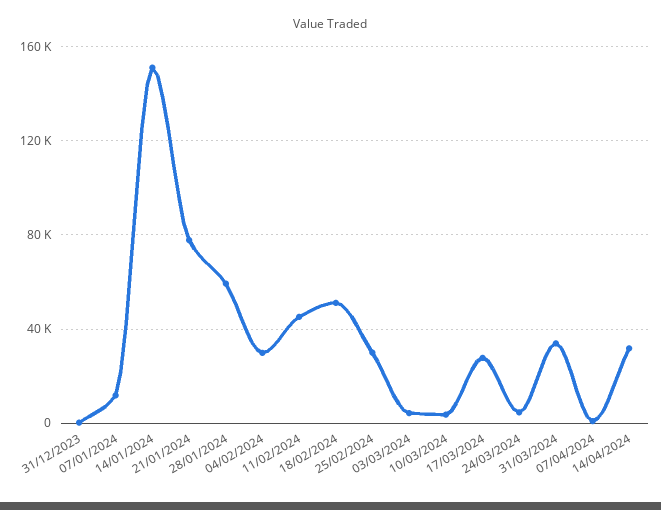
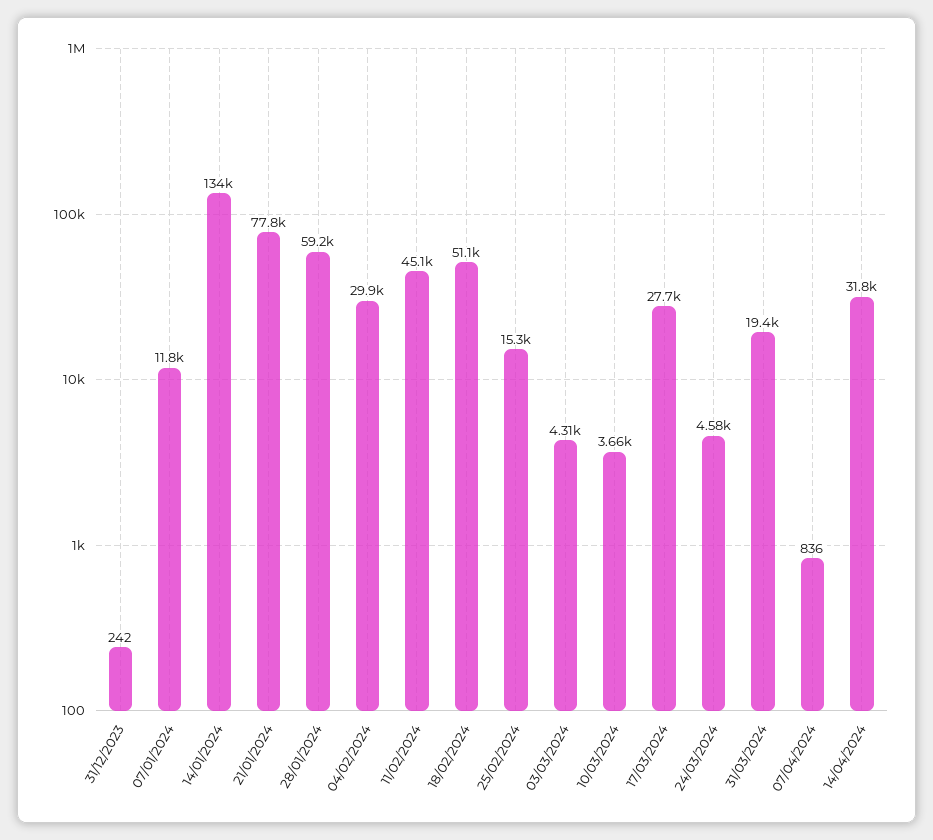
14/01/2024: 150000 -> 134000
25/02/2024: 30000 -> 15300
31/03/2024: 35000 -> 19400

